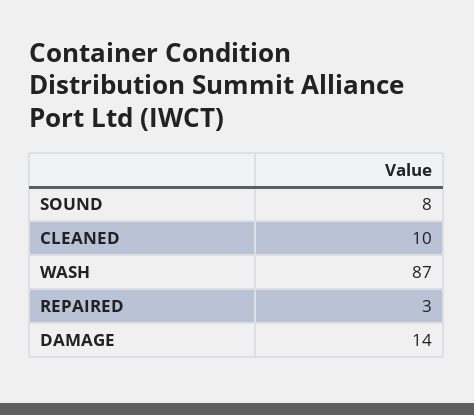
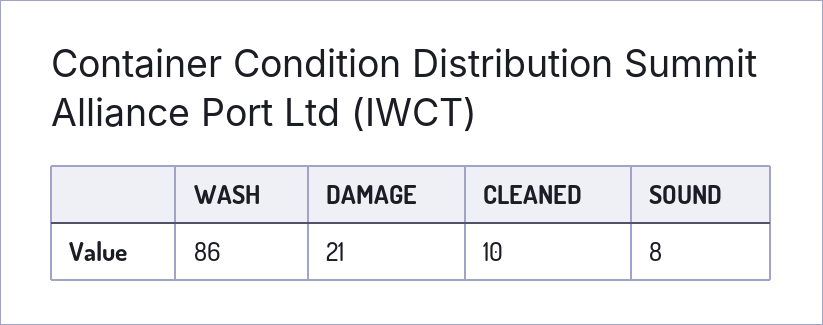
WASH: 87 -> 86
REPAIRED: 3 -> none
DAMAGE: 14 -> 21

